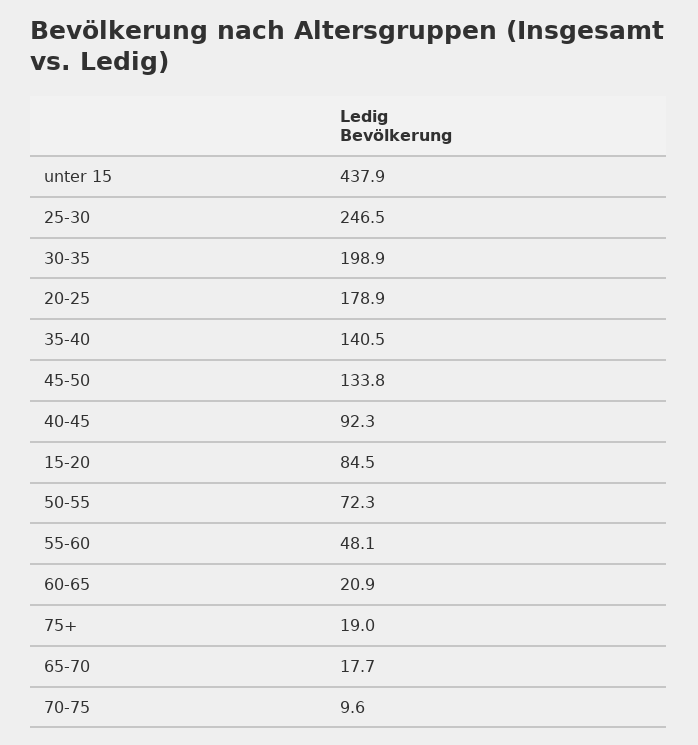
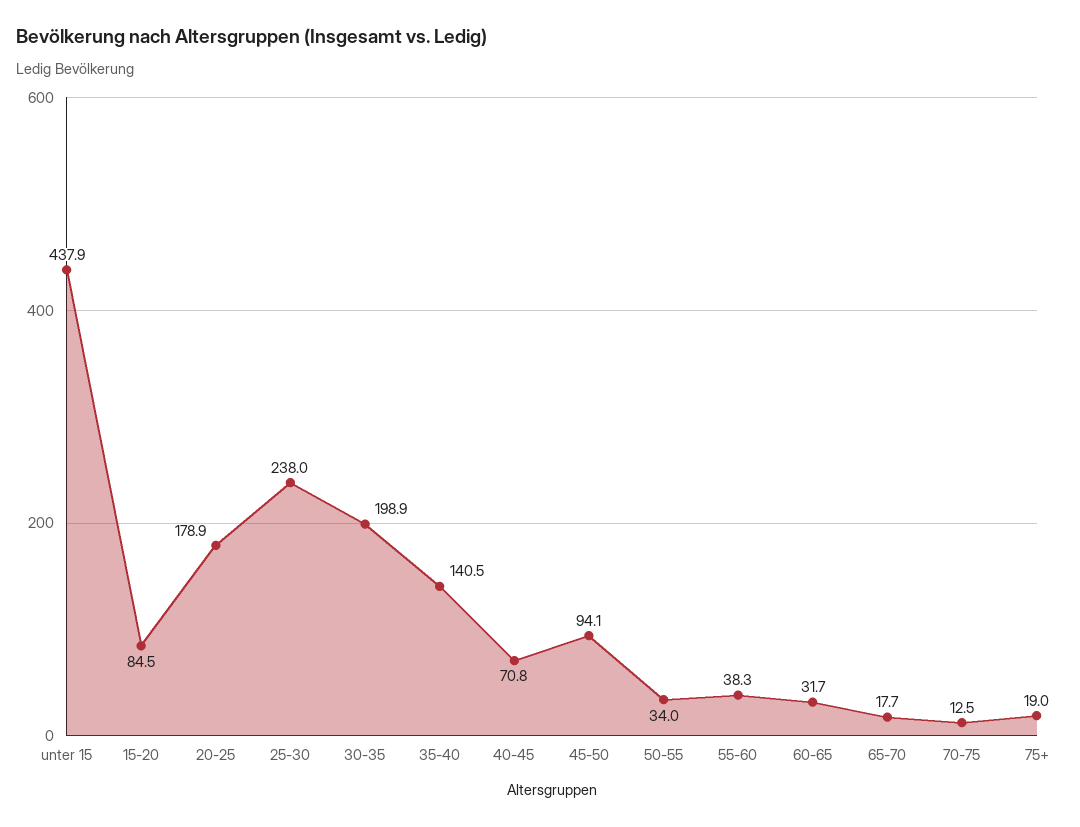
25-30: 246.5 -> 238
45-50: 133.8 -> 94.1
40-45: 92.3 -> 70.8
50-55: 72.3 -> 34
55-60: 48.1 -> 38.3
60-65: 20.9 -> 31.7
70-75: 9.6 -> 12.5

